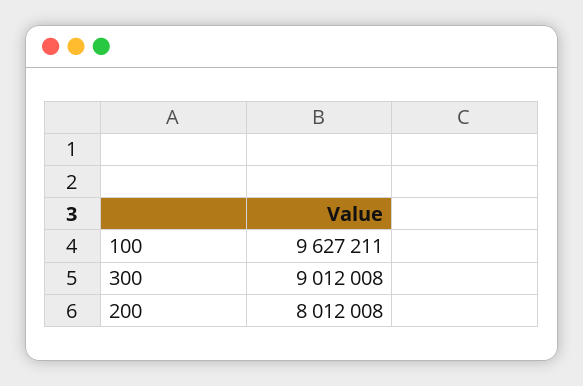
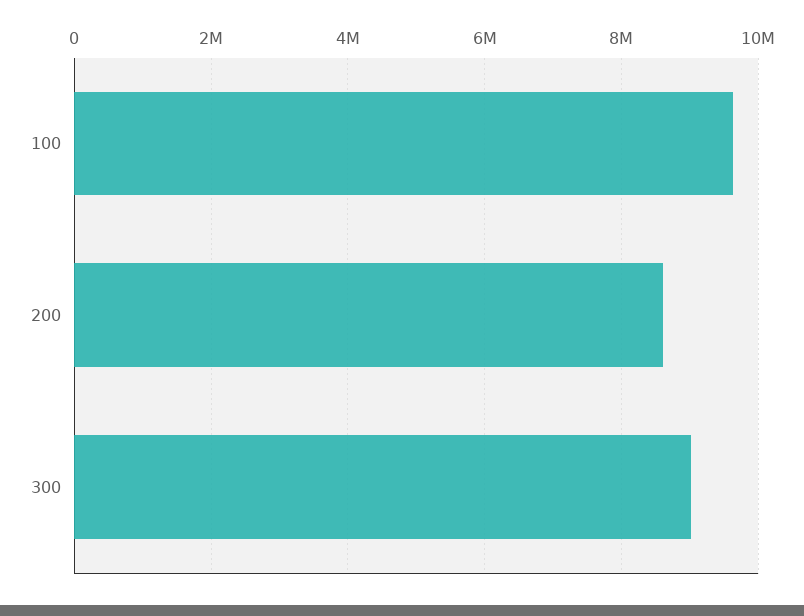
200: 8012008 -> 8600000

